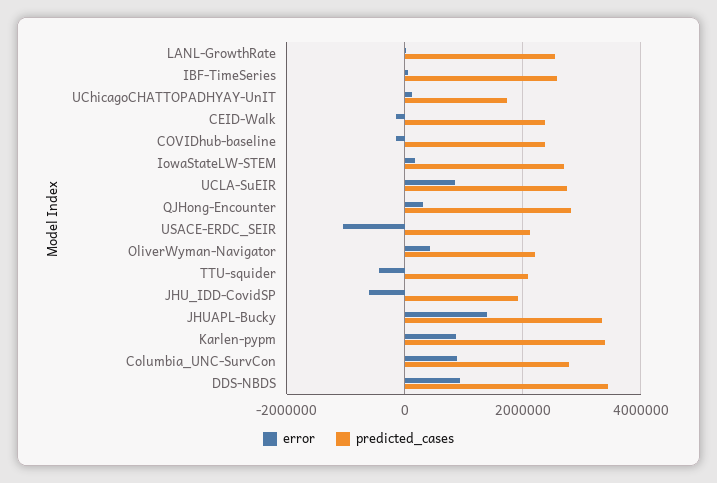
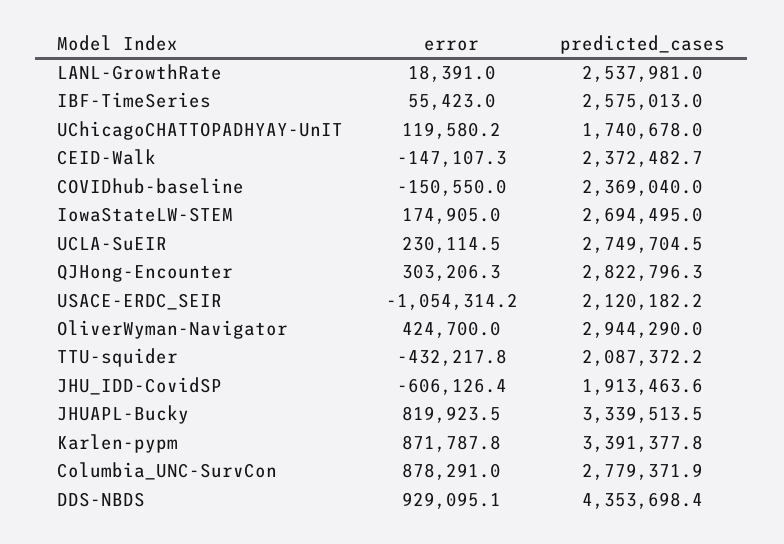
error, UCLA-SuEIR: 800000 -> 230114.5
predicted_cases, OliverWyman-Navigator: 2200000 -> 2944290
error, JHUAPL-Bucky: 1400000 -> 819923.5
predicted_cases, DDS-NBDS: 3400000 -> 4353698.4

